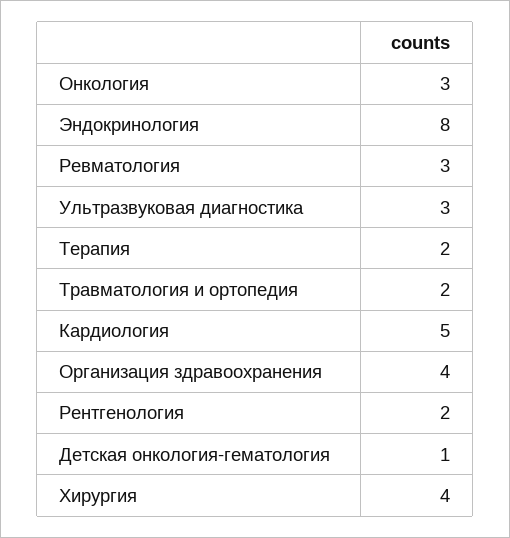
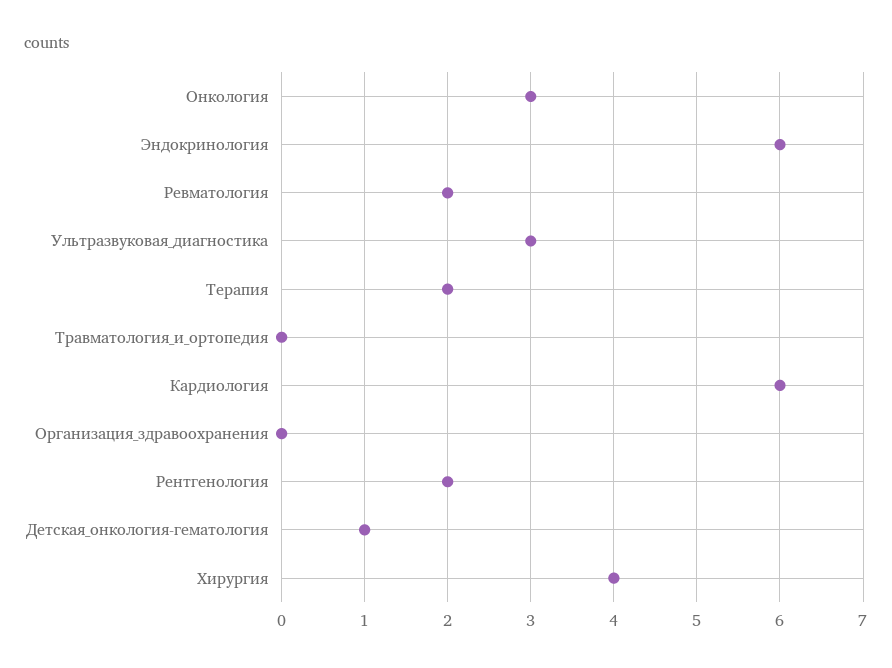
Эндокринология: 8 -> 6
Ревматология: 3 -> 2
Травматология и ортопедия: 2 -> 0
Кардиология: 5 -> 6
Организация здравоохранения: 4 -> 0

